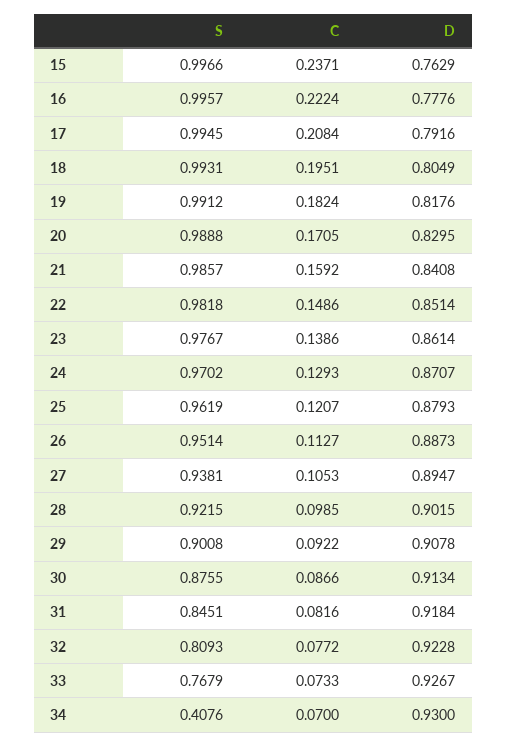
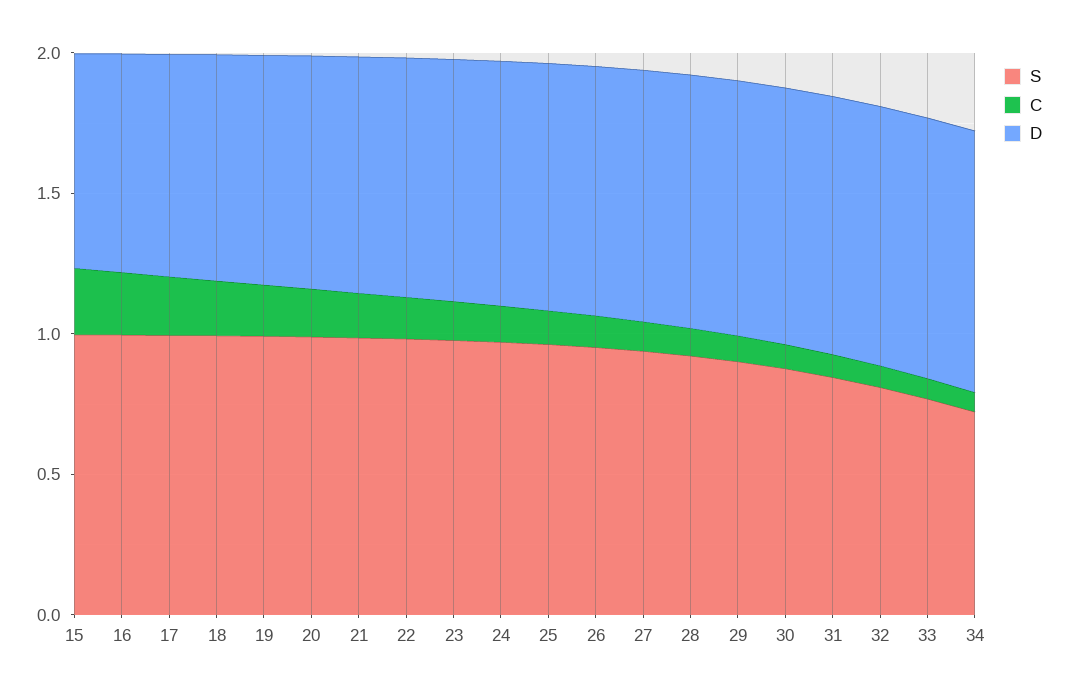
S, 34: 0.4076 -> 0.7

